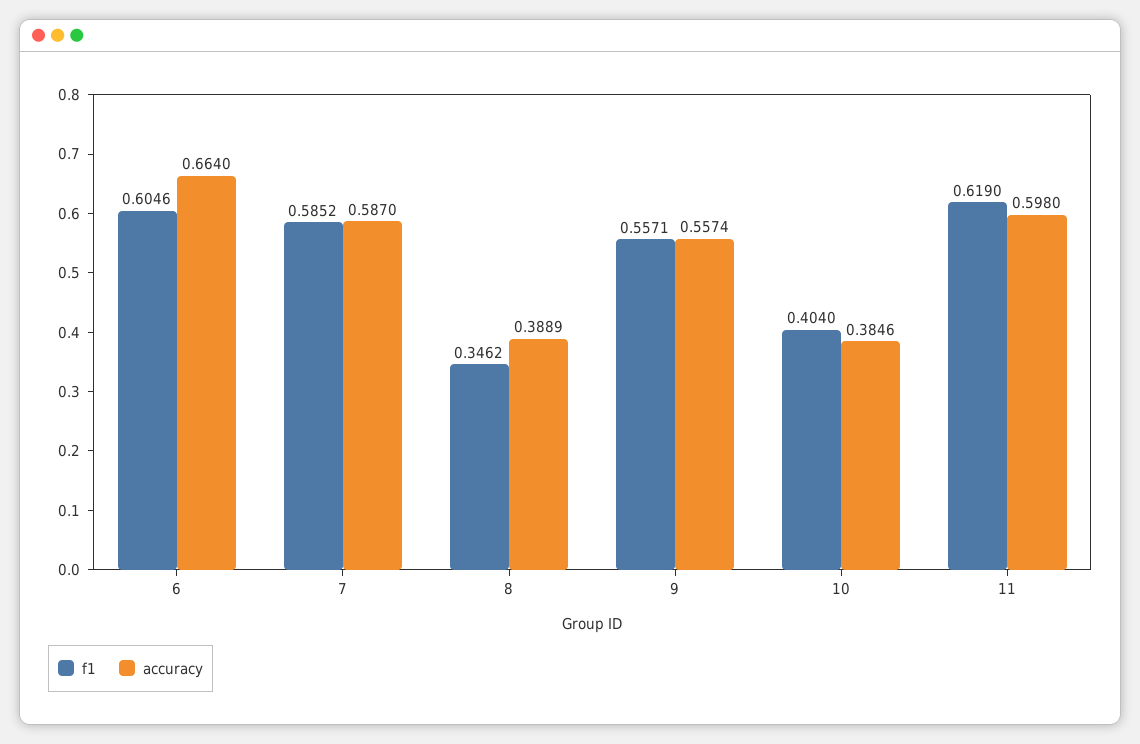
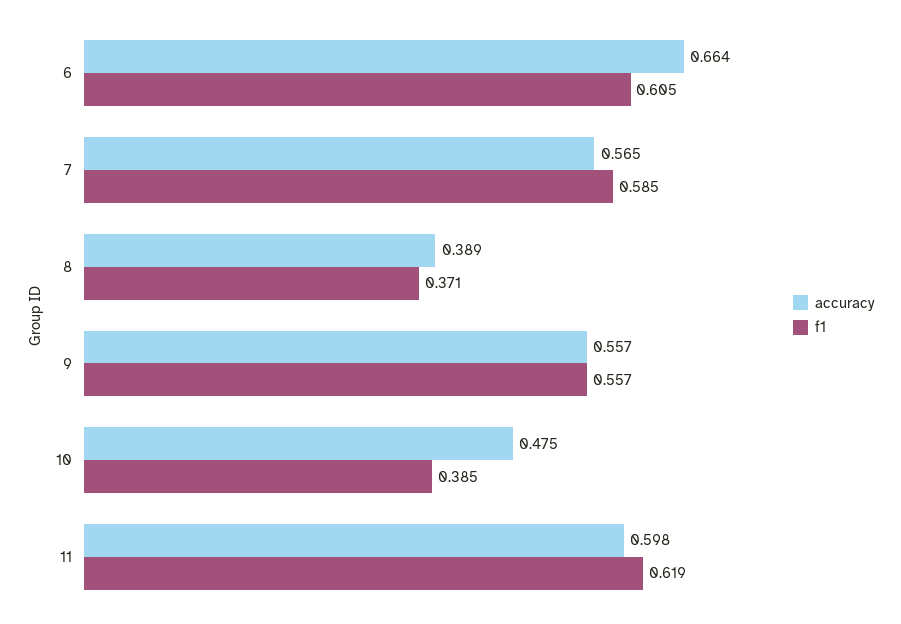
accuracy, 7: 0.587 -> 0.565
f1, 8: 0.3462 -> 0.371
f1, 10: 0.404 -> 0.385
accuracy, 10: 0.3846 -> 0.475

